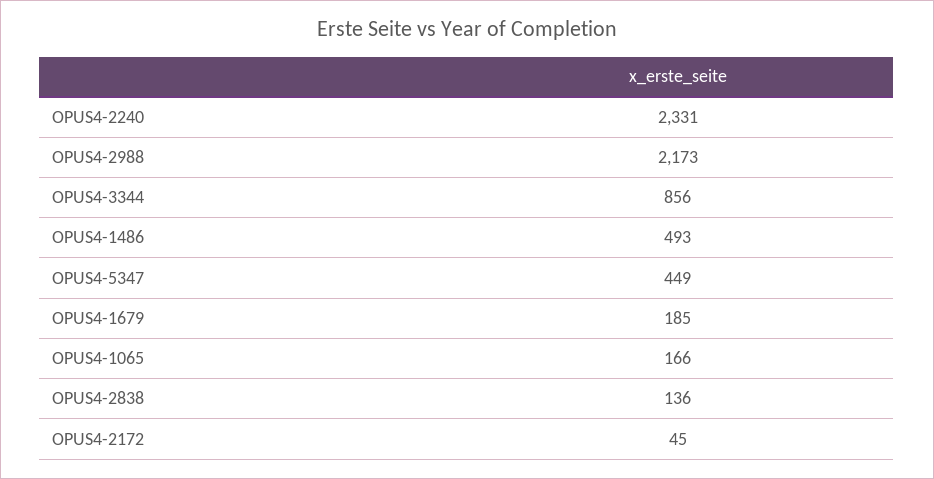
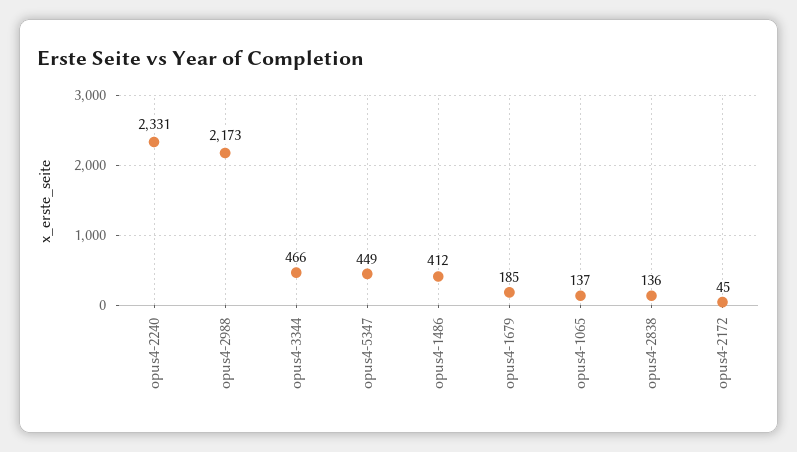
OPUS4-3344: 856 -> 466
OPUS4-1486: 493 -> 412
OPUS4-1065: 166 -> 137

